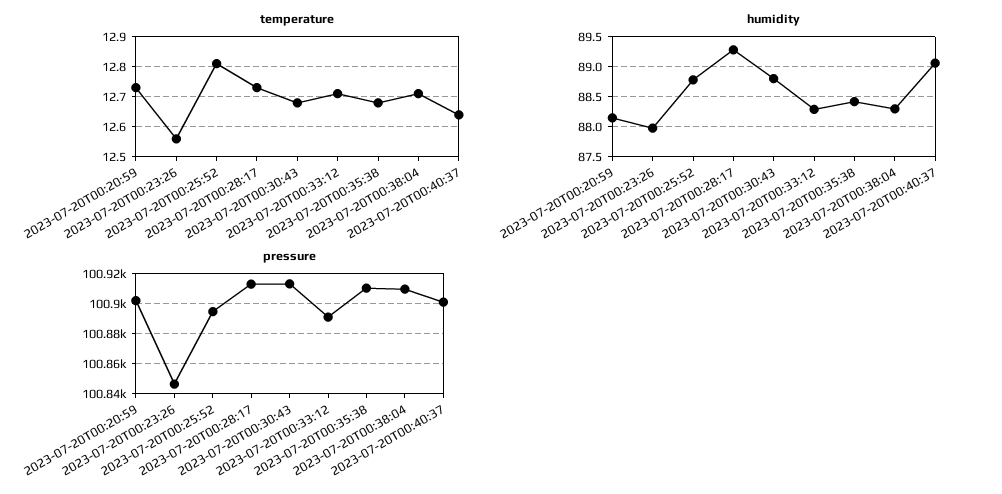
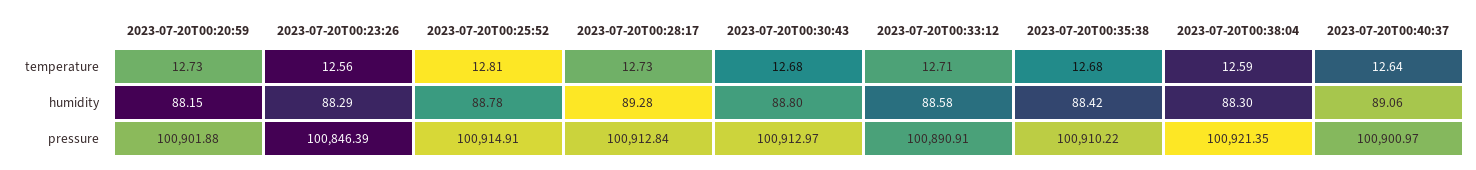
temperature, 2023-07-20T00:38:04: 12.7 -> 12.59
humidity, 2023-07-20T00:23:26: 88 -> 88.29
humidity, 2023-07-20T00:33:12: 88.3 -> 88.58
pressure, 2023-07-20T00:25:52: 100895 -> 100914.91
pressure, 2023-07-20T00:38:04: 100910 -> 100921.35

